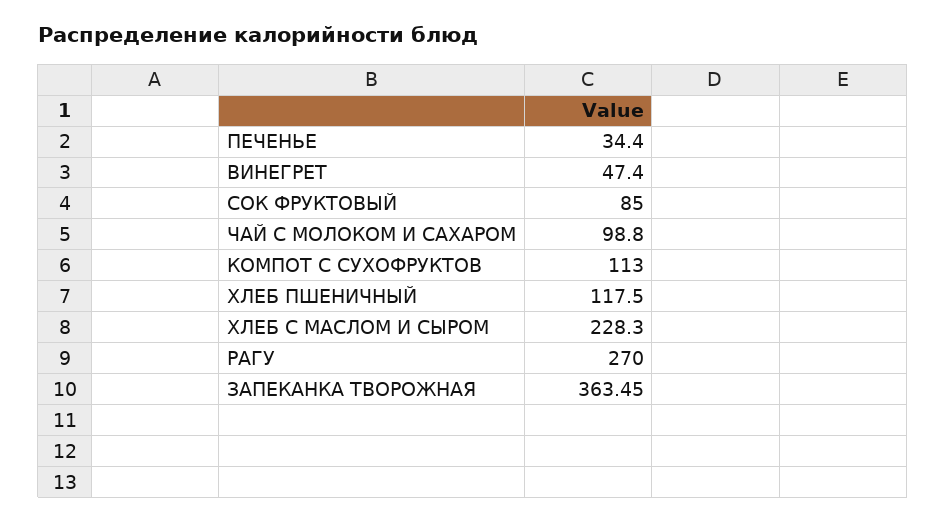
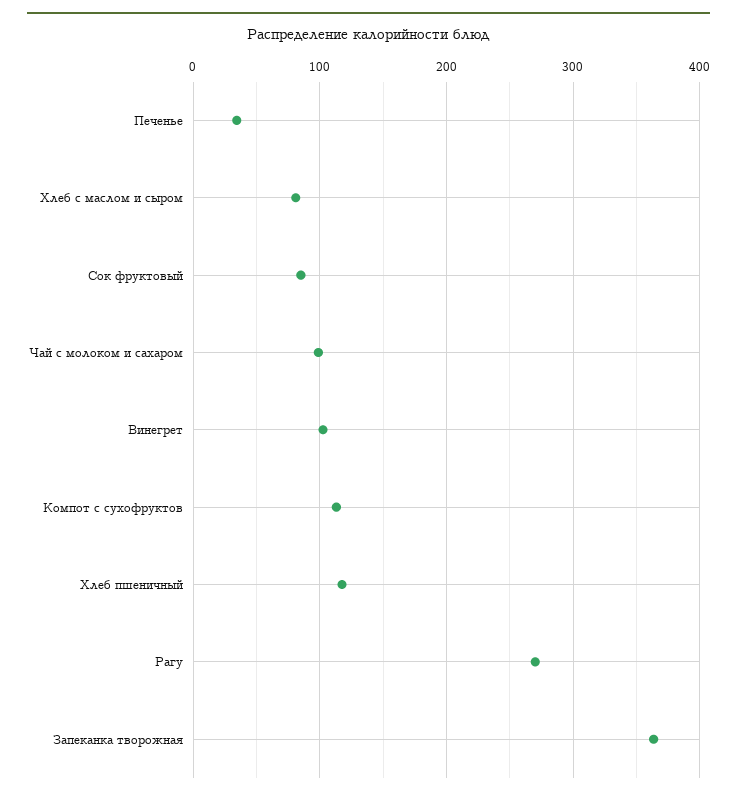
ВИНЕГРЕТ: 47.4 -> 100
ХЛЕБ С МАСЛОМ И СЫРОМ: 228.3 -> 80

